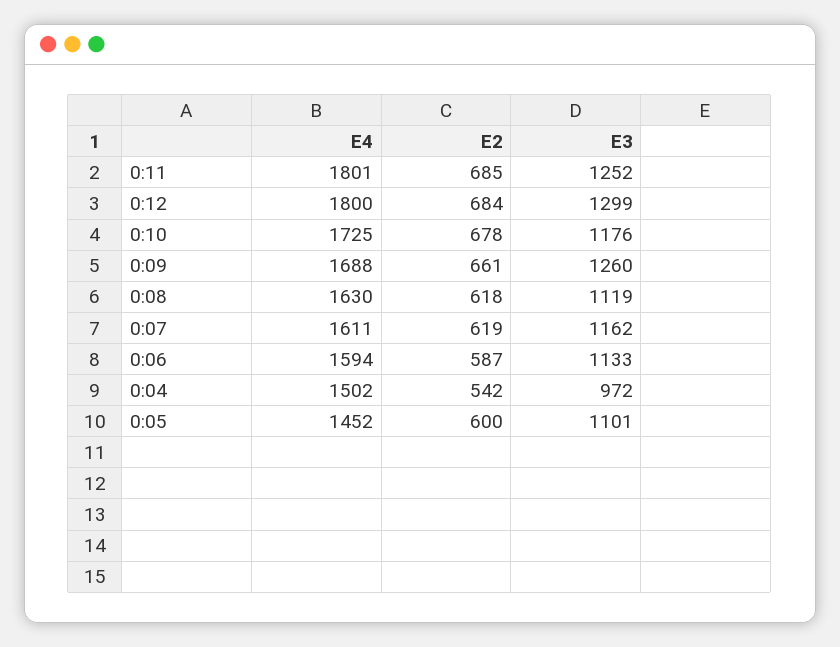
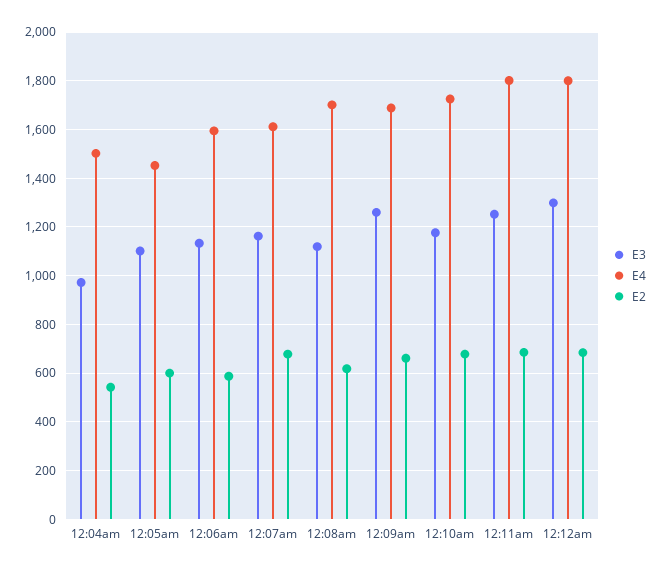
E4, 0:08: 1630 -> 1700
E2, 0:07: 619 -> 675

